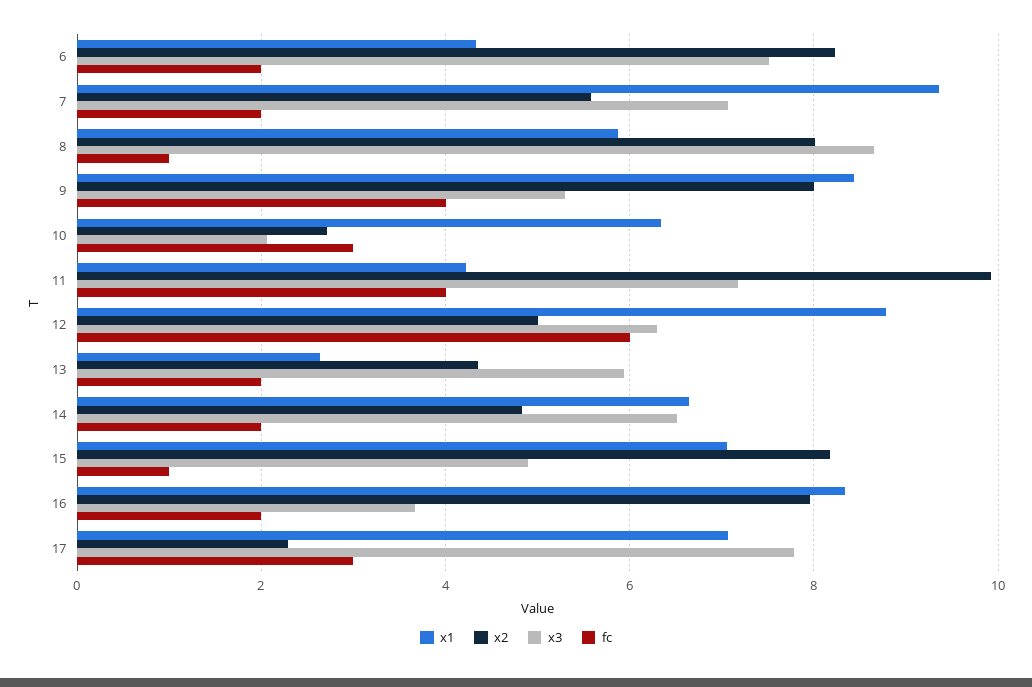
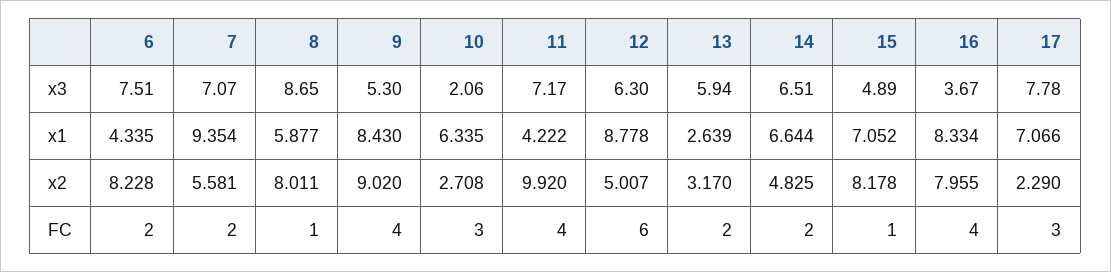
x2, 9: 8 -> 9.02
x2, 13: 4.4 -> 3.17
fc, 16: 2 -> 4

